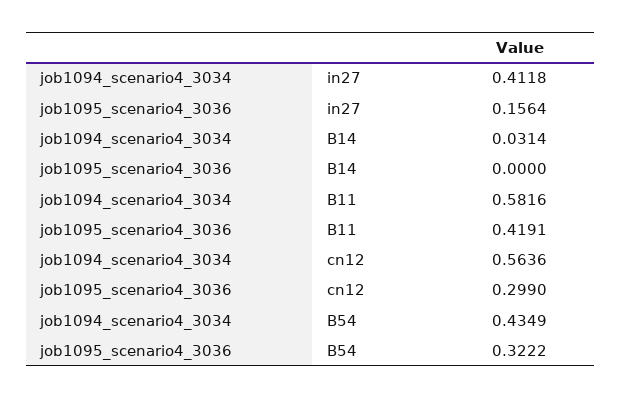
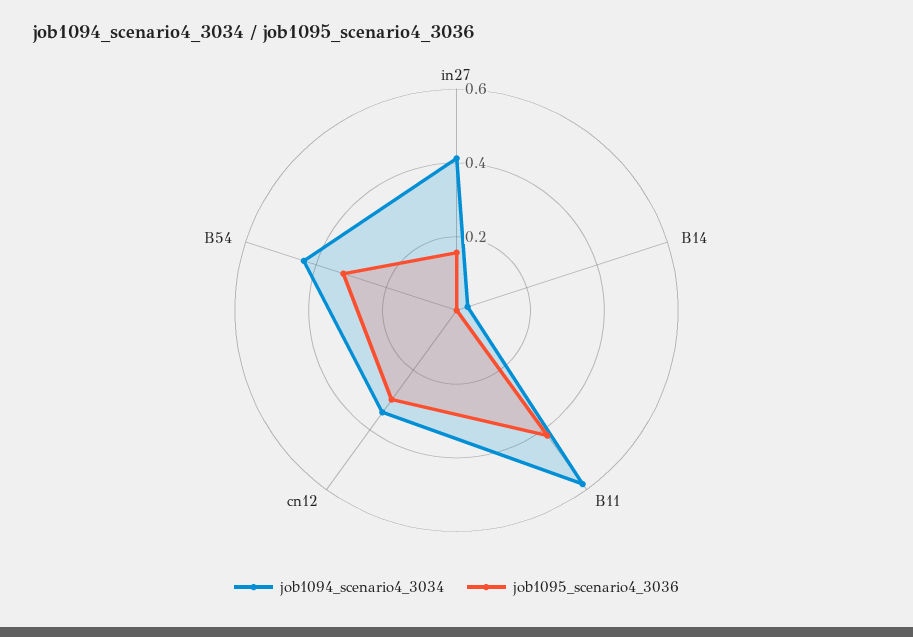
job1094_scenario4_3034, cn12: 0.5636 -> 0.35

